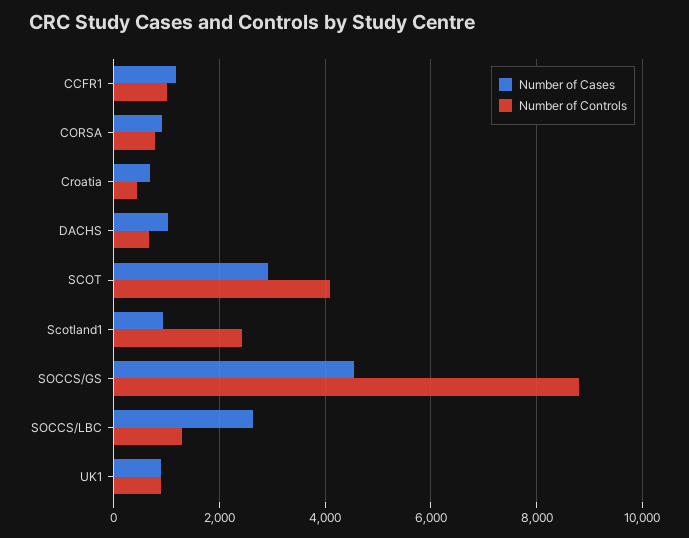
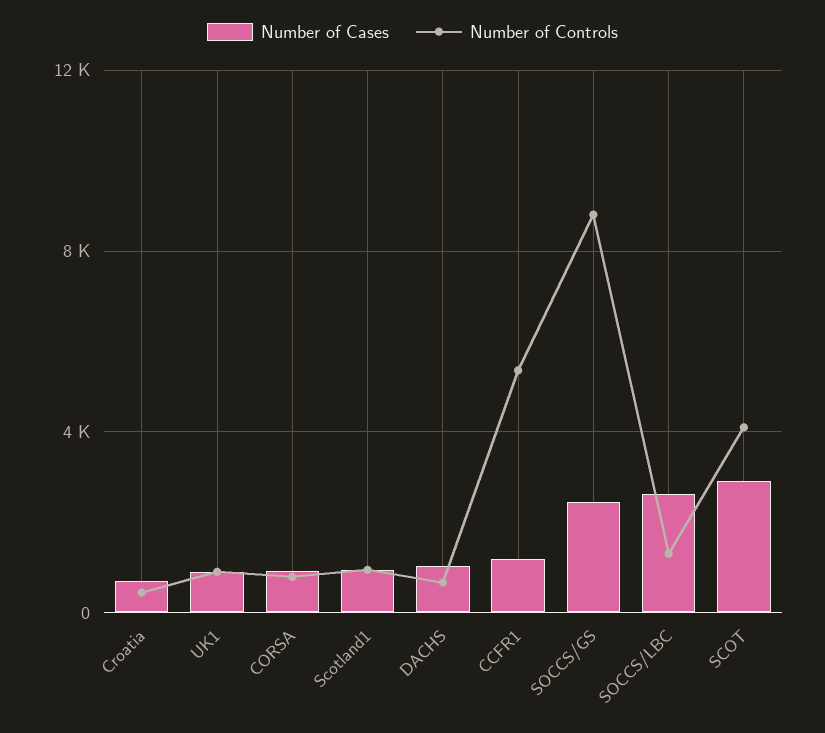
Number of Controls, CCFR1: 1000 -> 5500
Number of Controls, Scotland1: 2400 -> 1000
Number of Cases, SOCCS/GS: 4600 -> 2500

